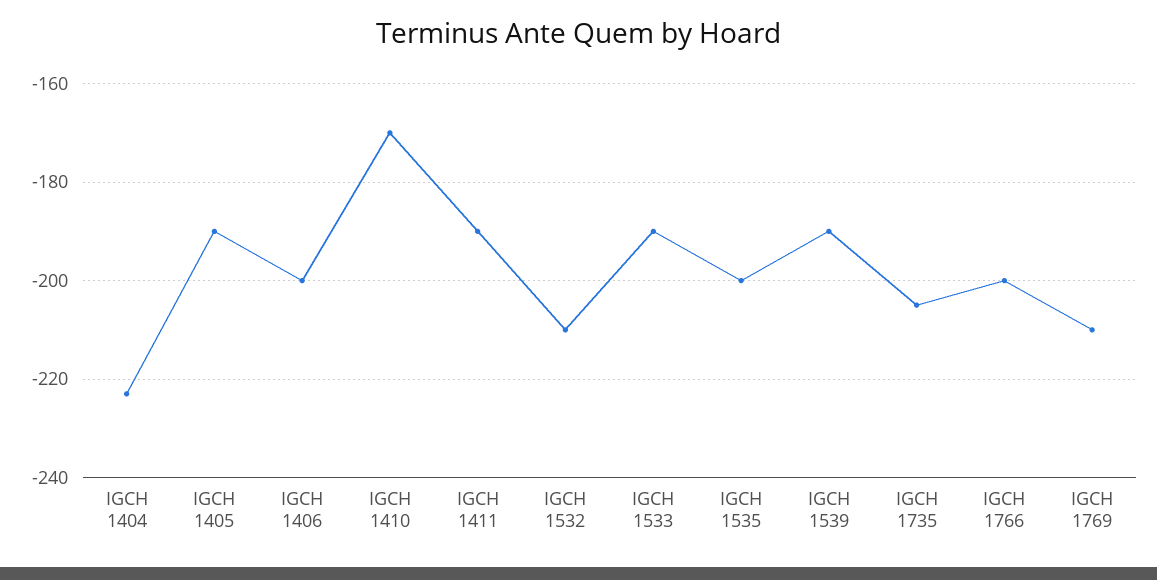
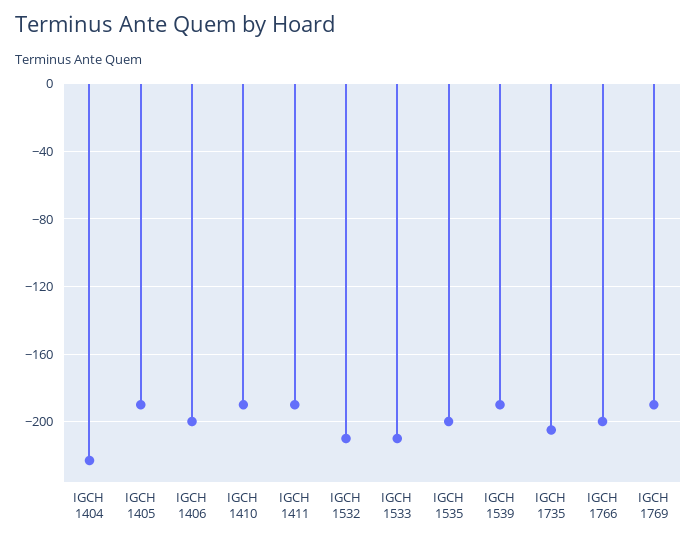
IGCH 1410: -170 -> -190
IGCH 1533: -190 -> -210
IGCH 1769: -210 -> -190

